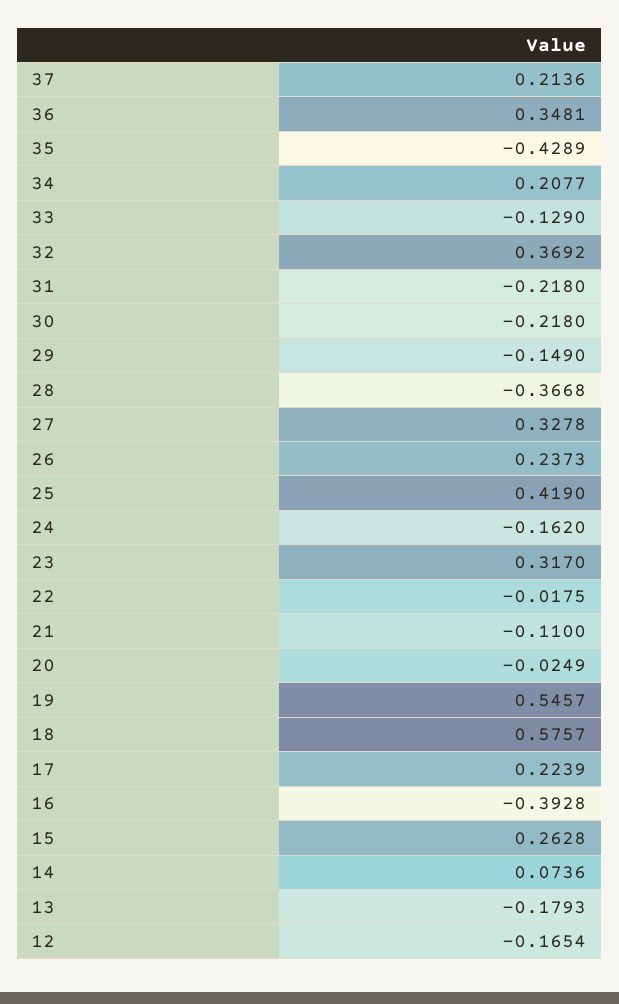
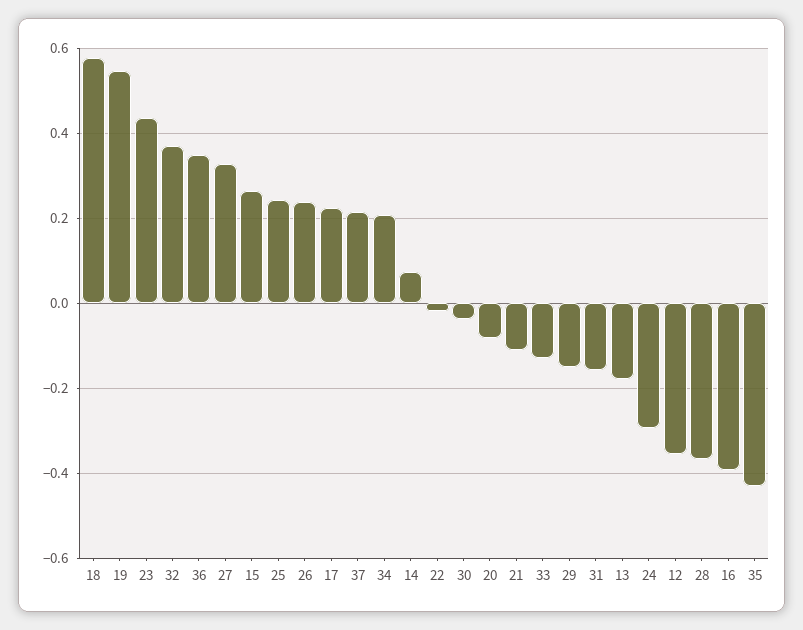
31: -0.218 -> -0.16
30: -0.218 -> -0.04
25: 0.419 -> 0.24
24: -0.162 -> -0.3
23: 0.317 -> 0.44
20: -0.0249 -> -0.08
12: -0.1654 -> -0.36

